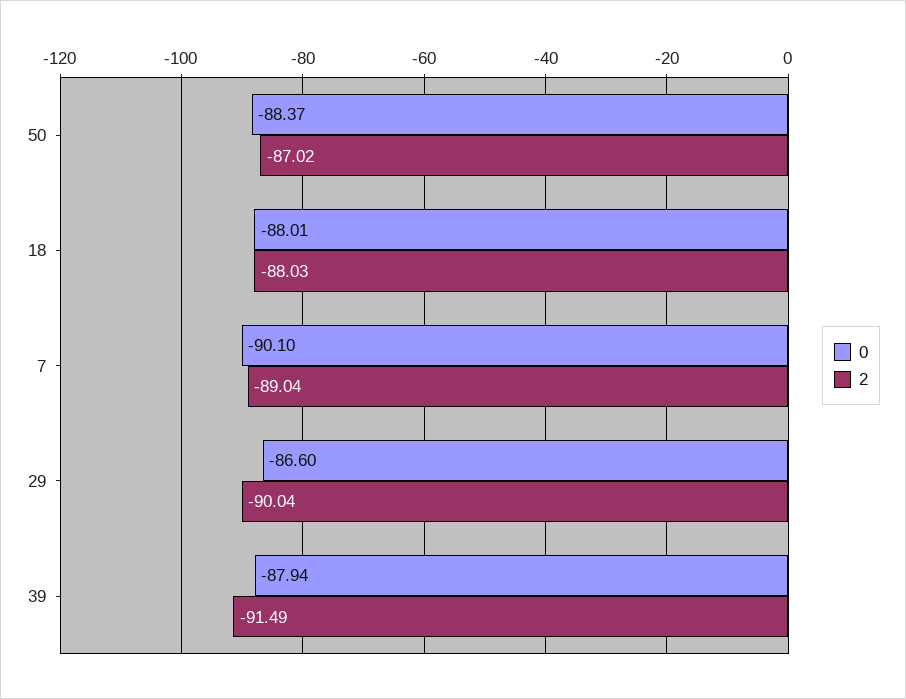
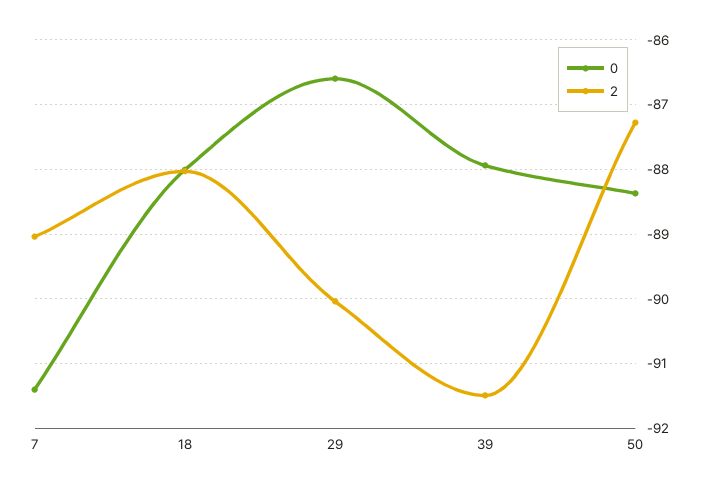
2, 50: -87.02 -> -87.3
0, 7: -90.1 -> -91.4

